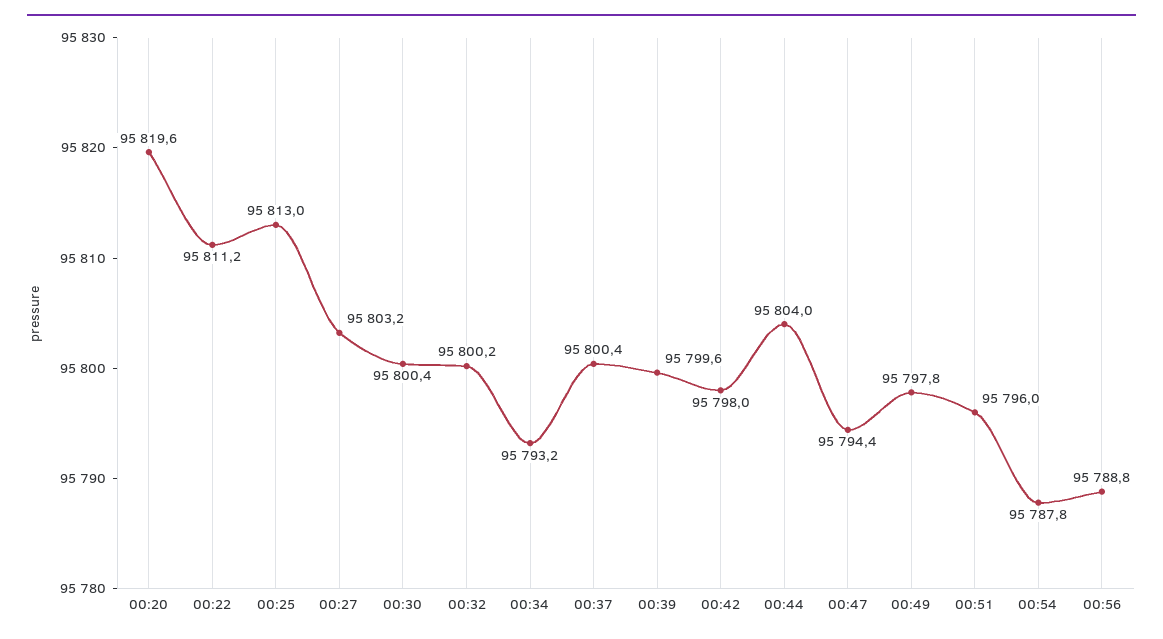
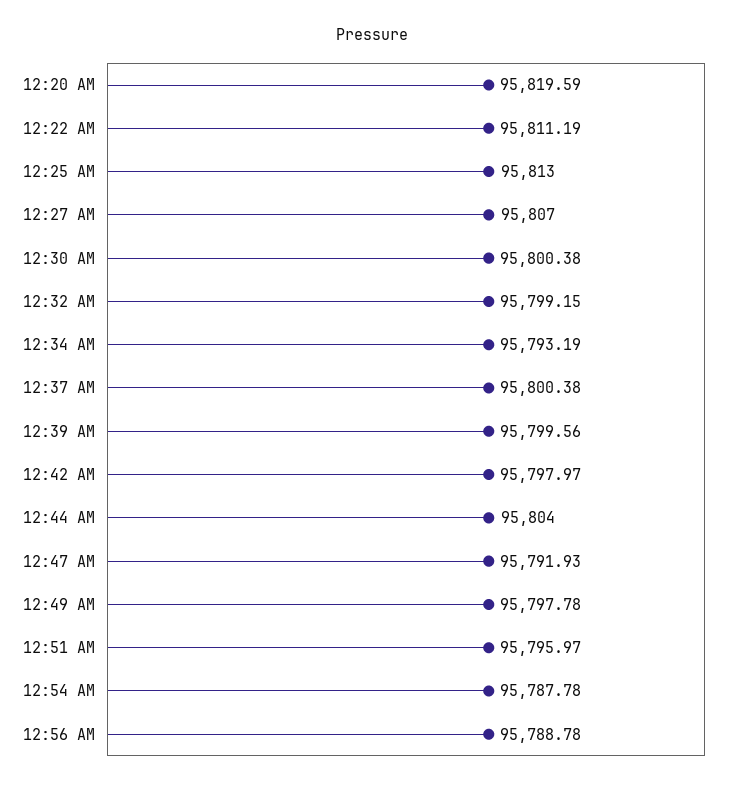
00:27: 95803.2 -> 95807
00:32: 95800.2 -> 95799.15
00:47: 95794.4 -> 95791.93

